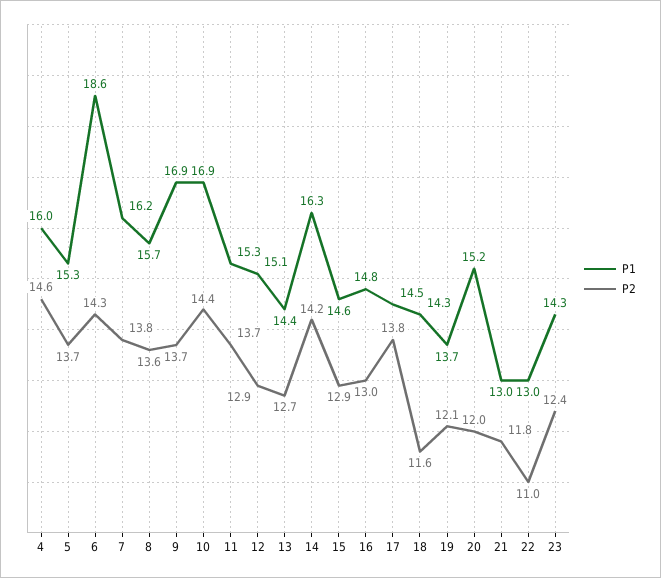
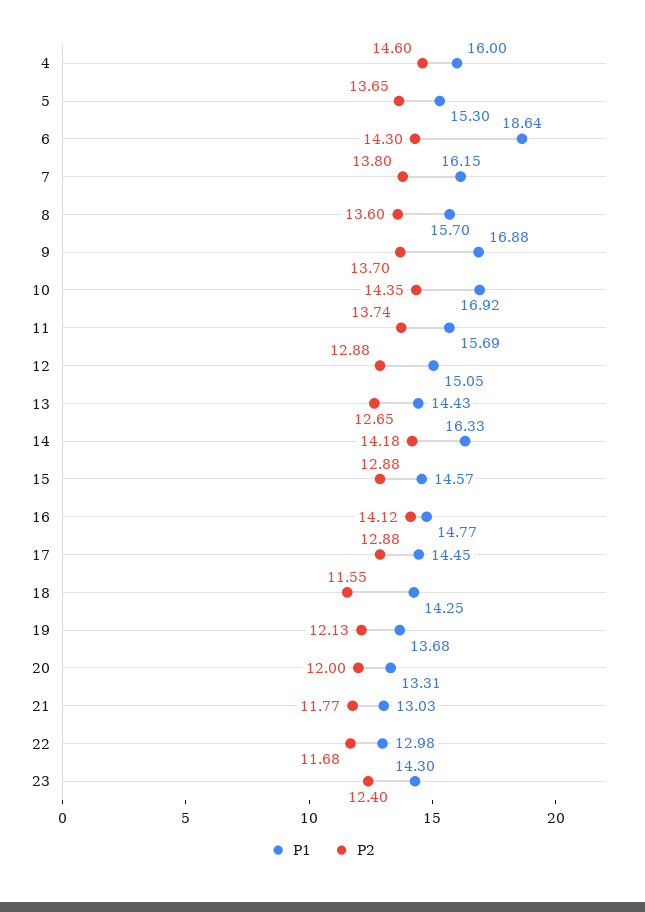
P1, 11: 15.3 -> 15.69
P2, 16: 13 -> 14.12
P2, 17: 13.8 -> 12.88
P1, 20: 15.2 -> 13.31
P2, 22: 11 -> 11.68

